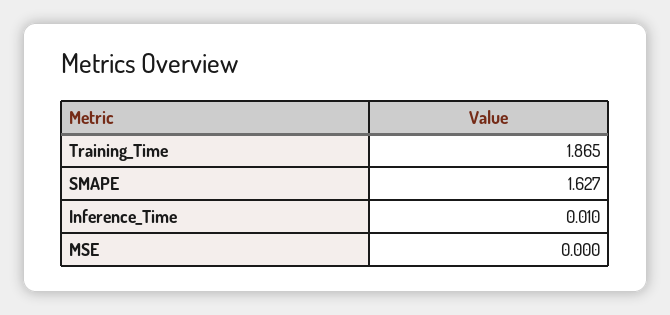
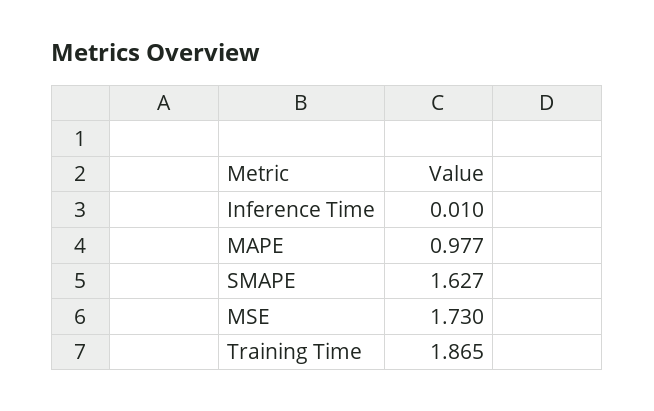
MSE: 0 -> 1.73
MAPE: none -> 0.977

